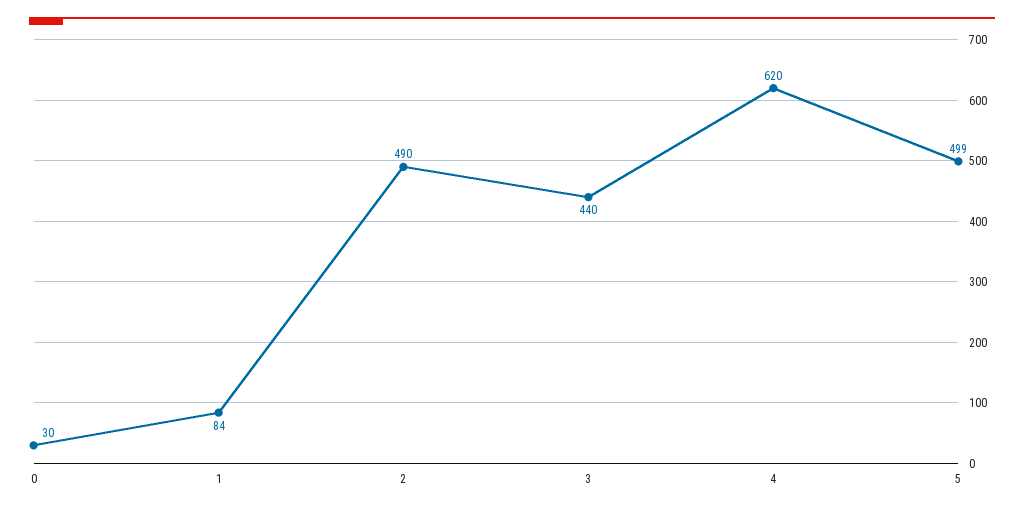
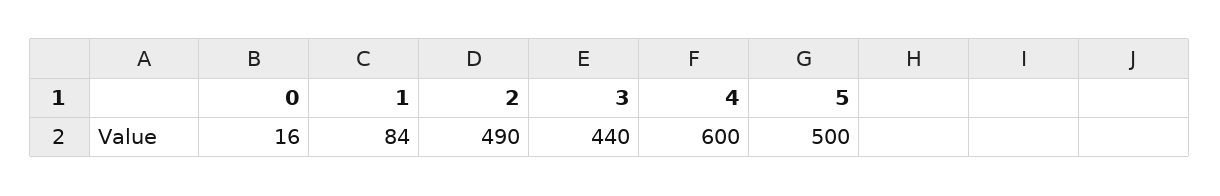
0: 30 -> 16
4: 620 -> 600
5: 499 -> 500

